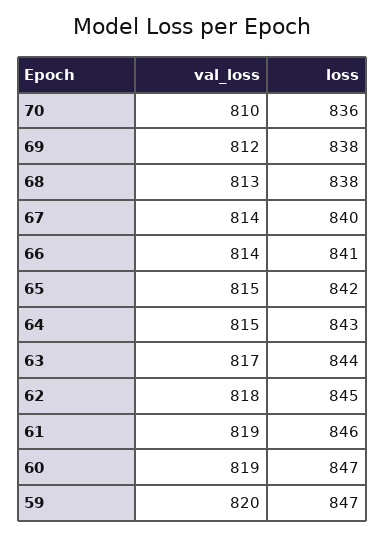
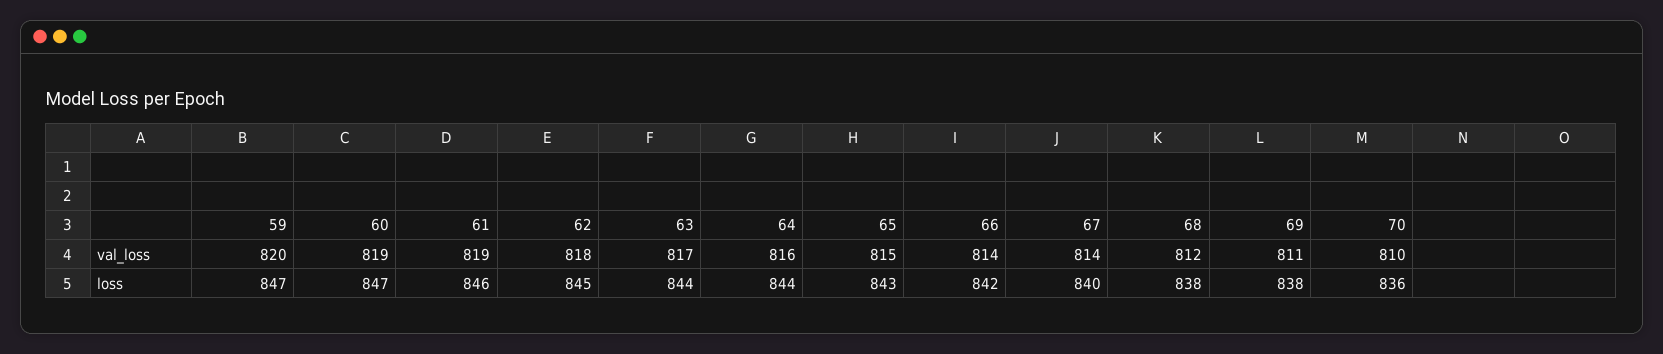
val_loss, 69: 812 -> 811
val_loss, 68: 813 -> 812
loss, 66: 841 -> 842
loss, 65: 842 -> 843
val_loss, 64: 815 -> 816
loss, 64: 843 -> 844

